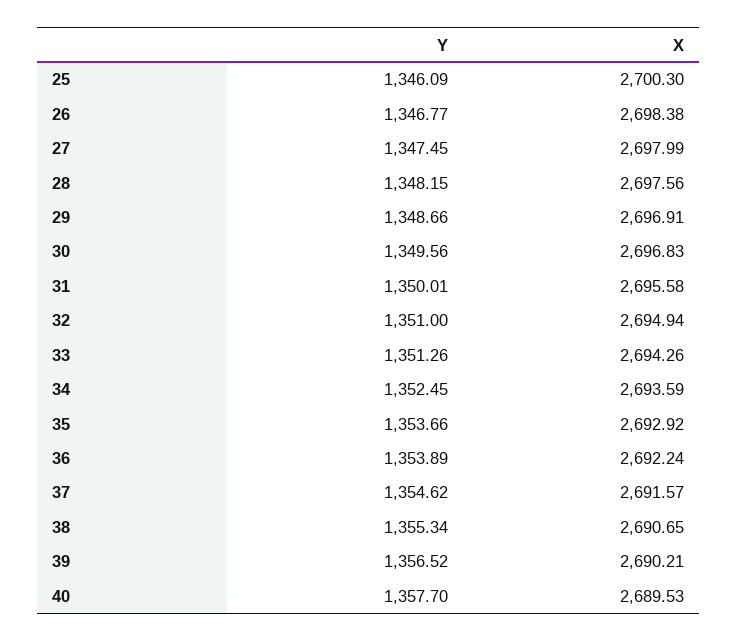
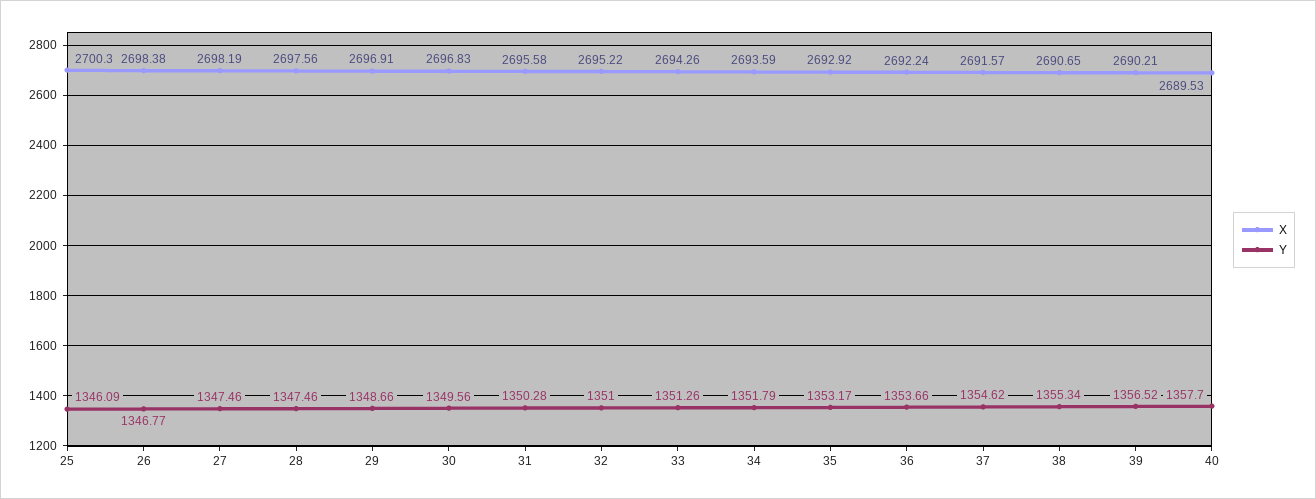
Y, 27: 1347.45 -> 1347.46
X, 27: 2697.99 -> 2698.19
Y, 28: 1348.15 -> 1347.46
Y, 31: 1350.01 -> 1350.28
X, 32: 2694.94 -> 2695.22
Y, 34: 1352.45 -> 1351.79
Y, 35: 1353.66 -> 1353.17
Y, 36: 1353.89 -> 1353.66

